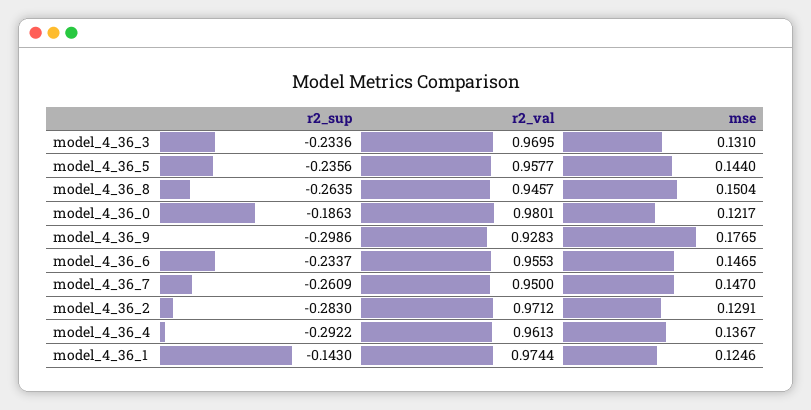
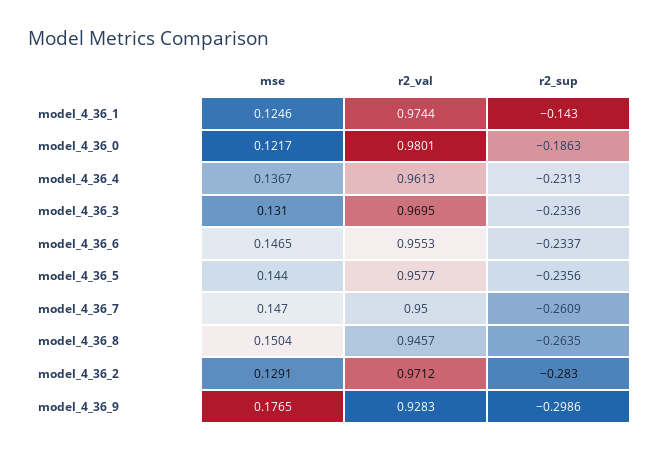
r2_sup, model_4_36_4: -0.2922 -> -0.2313

